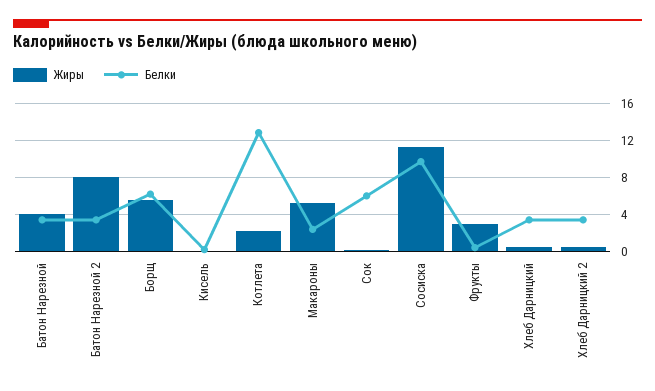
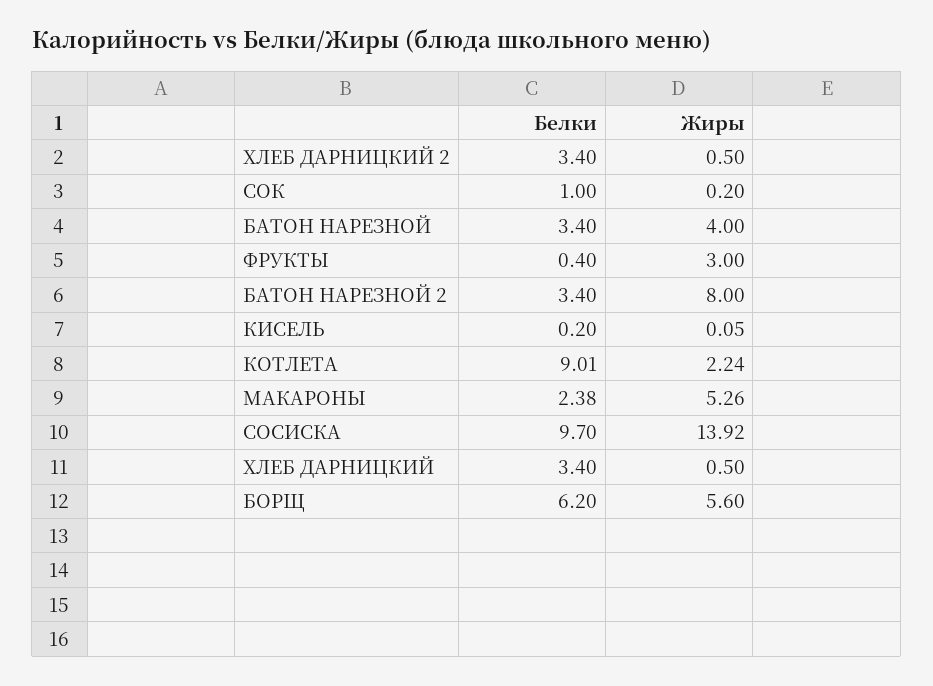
Белки, Котлета: 13 -> 9.01
Белки, Сок: 6 -> 1
Жиры, Сосиска: 11 -> 13.92

